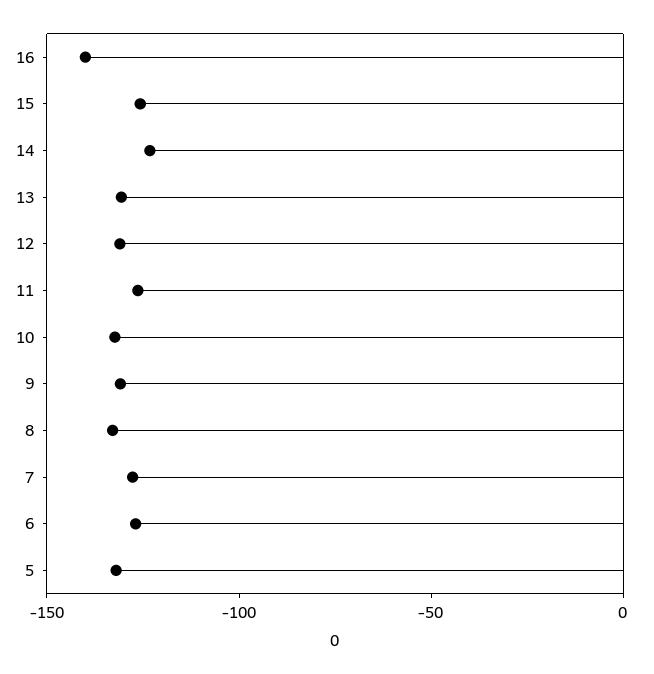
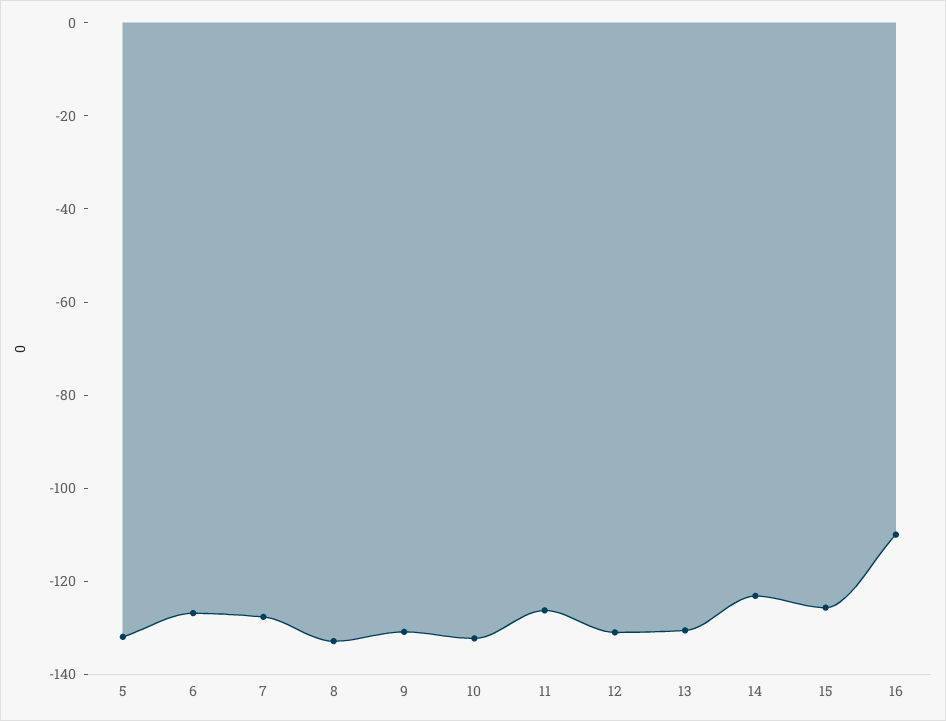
16: -140 -> -110

